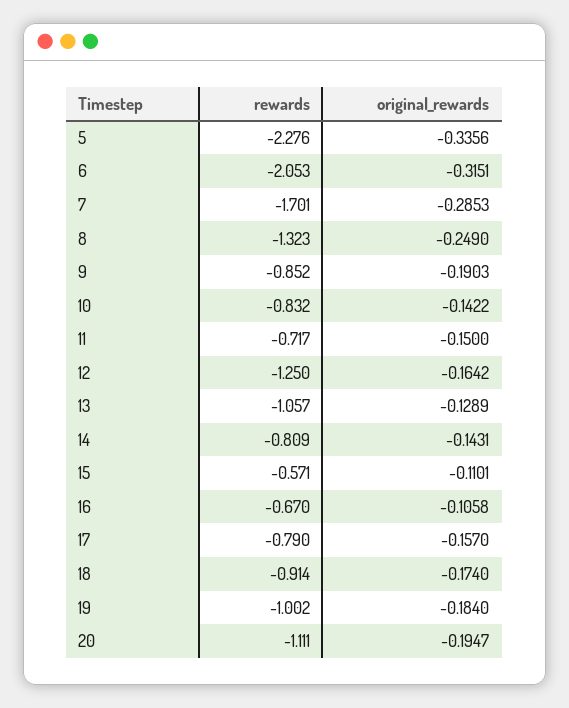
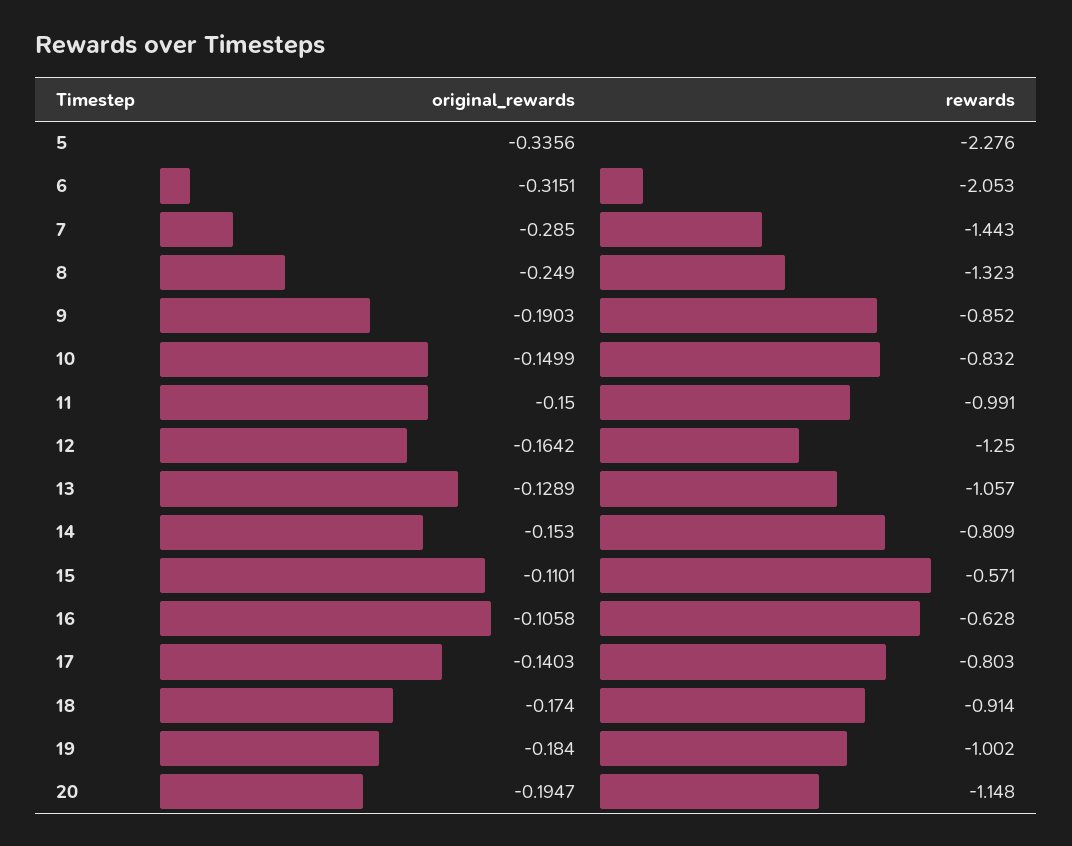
rewards, 7: -1.701 -> -1.443
original_rewards, 7: -0.2853 -> -0.285
original_rewards, 10: -0.1422 -> -0.1499
rewards, 11: -0.717 -> -0.991
original_rewards, 14: -0.1431 -> -0.153
rewards, 16: -0.67 -> -0.628
rewards, 17: -0.79 -> -0.803
original_rewards, 17: -0.157 -> -0.1403
rewards, 20: -1.111 -> -1.148

